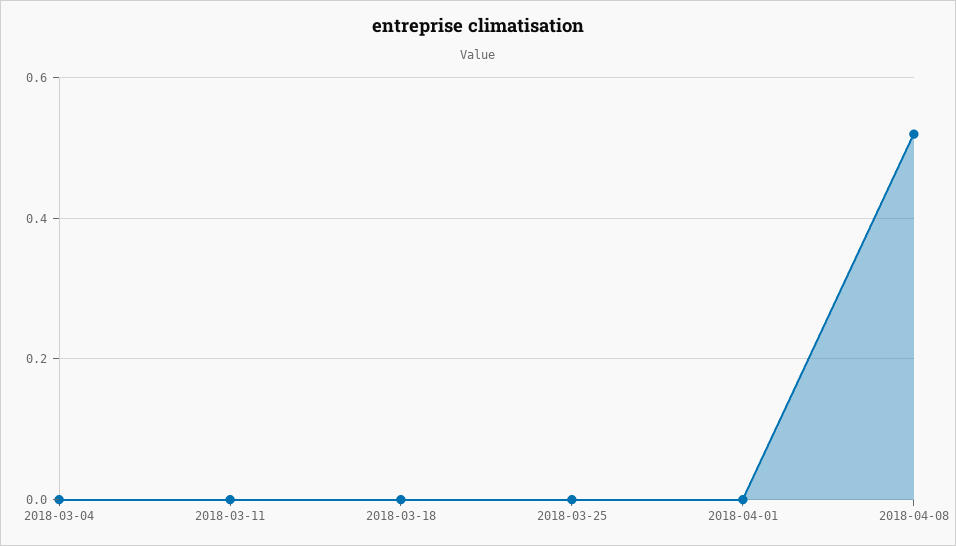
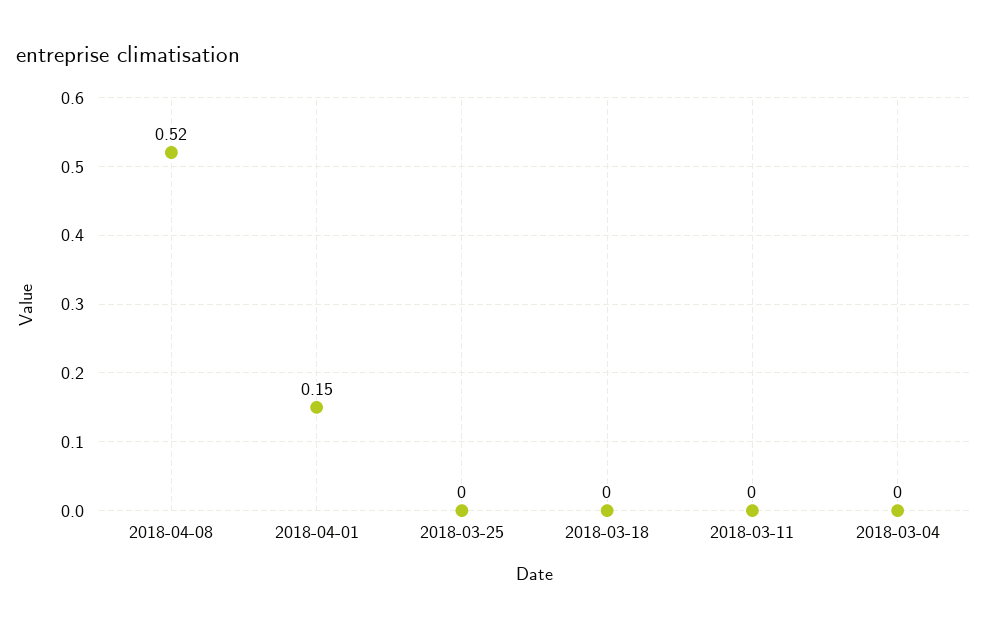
2018-04-01: 0 -> 0.15

